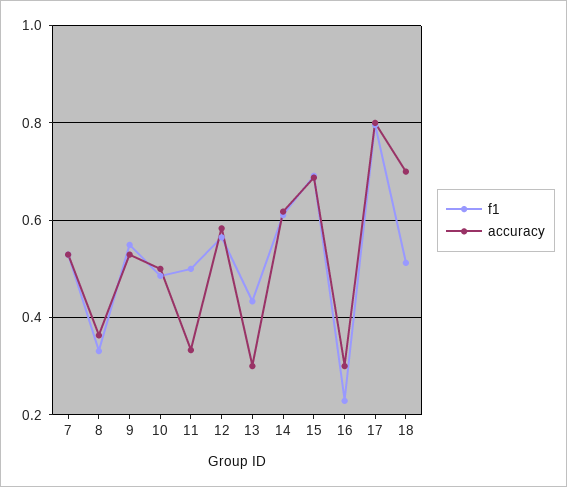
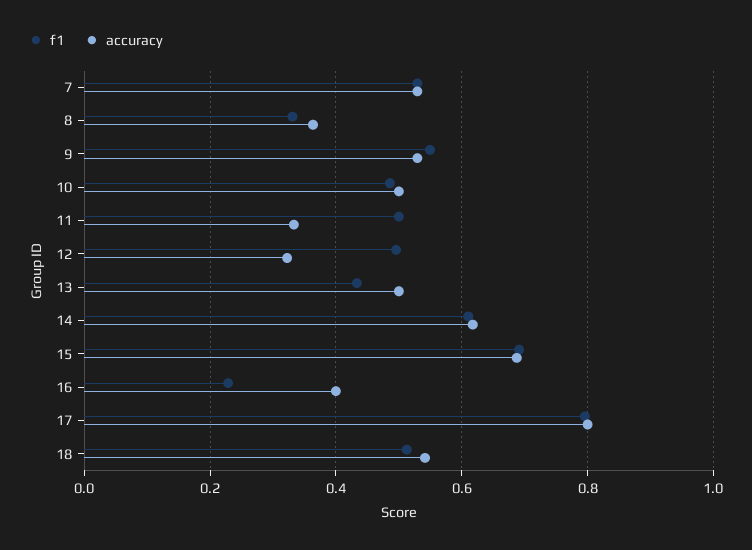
f1, 12: 0.56 -> 0.5
accuracy, 12: 0.58 -> 0.32
accuracy, 13: 0.3 -> 0.5
accuracy, 16: 0.3 -> 0.4
accuracy, 18: 0.7 -> 0.54

